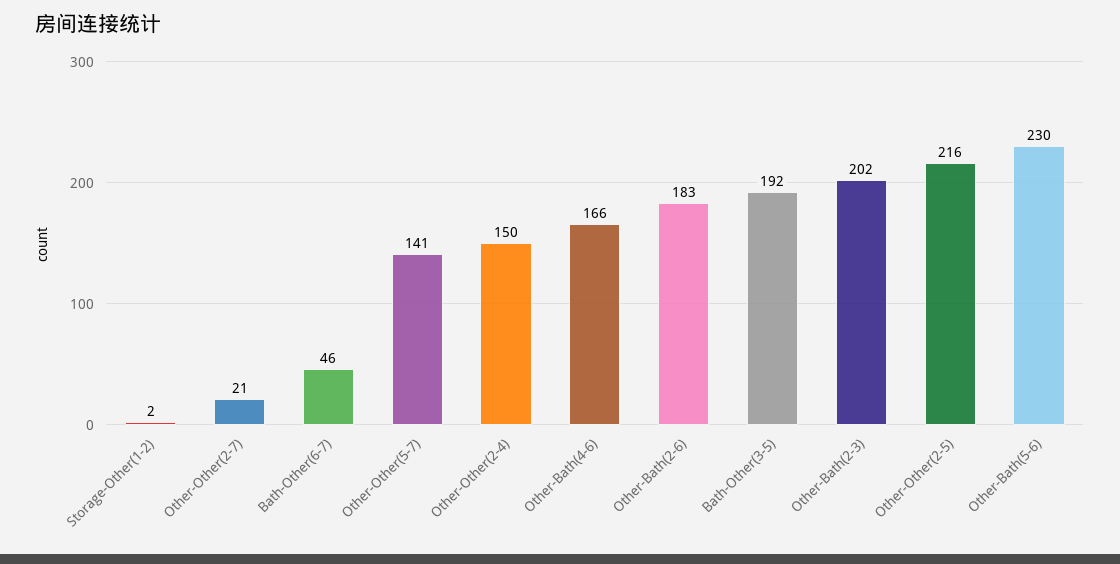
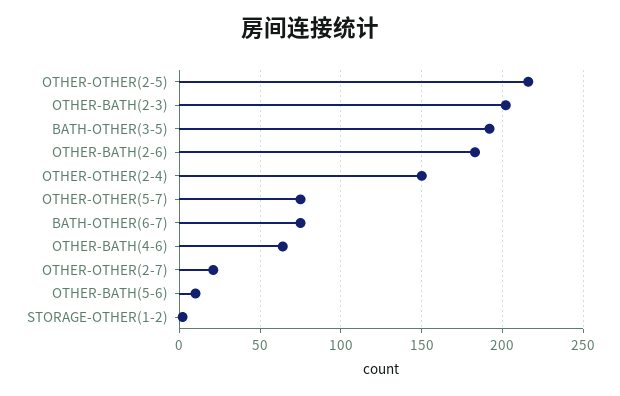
Bath-Other(6-7): 46 -> 75
Other-Other(5-7): 141 -> 75
Other-Bath(4-6): 166 -> 65
Other-Bath(5-6): 230 -> 10

